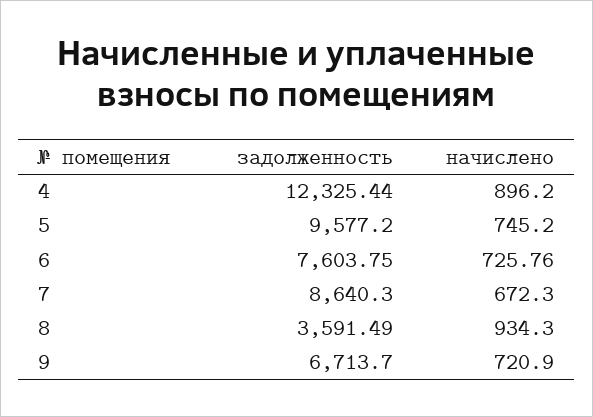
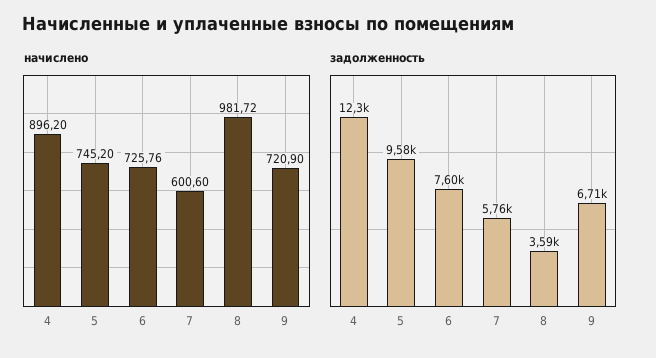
задолженность, 7: 8640.3 -> 5760
начислено, 7: 672.3 -> 600.6
начислено, 8: 934.3 -> 981.72

